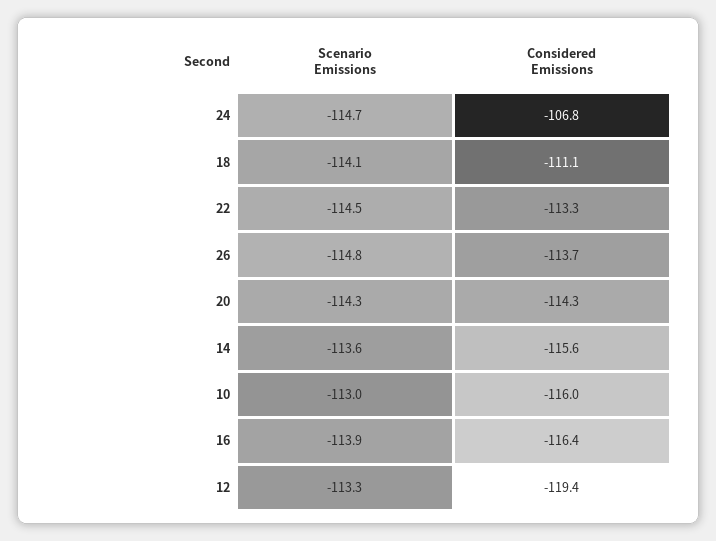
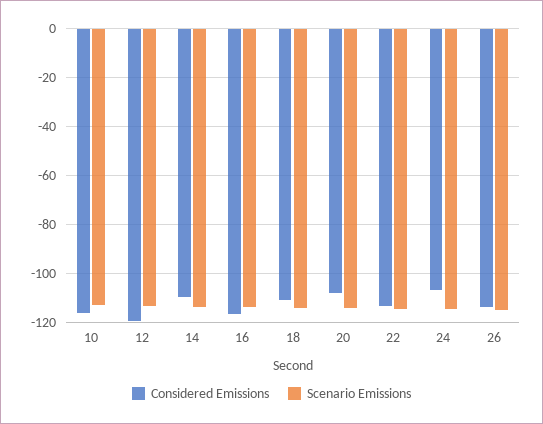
Considered Emissions, 20: -114.3 -> -107.5
Considered Emissions, 14: -115.6 -> -110

